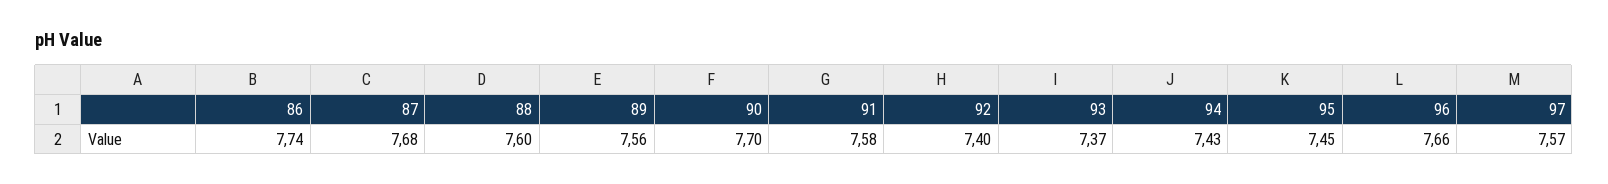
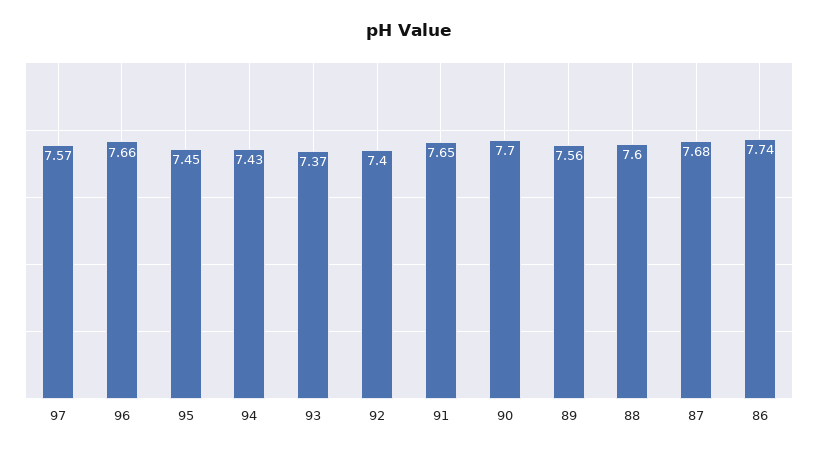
91: 7.58 -> 7.65

